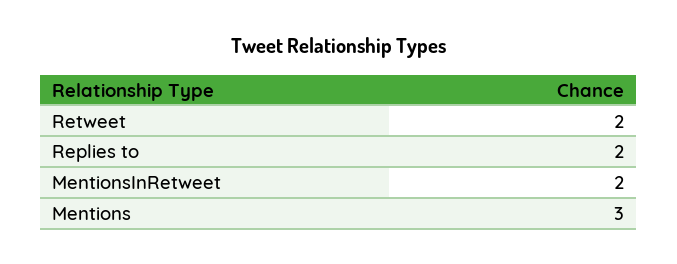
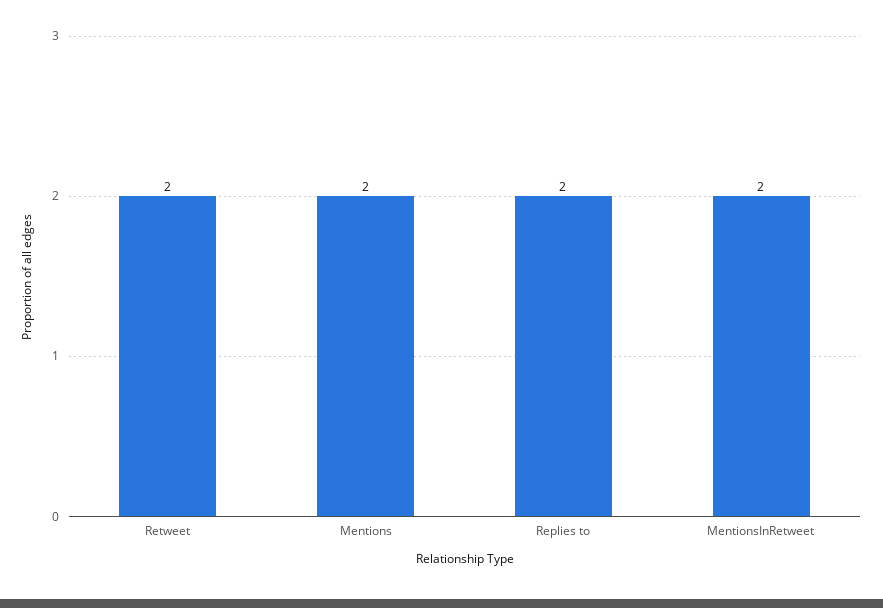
Mentions: 3 -> 2

